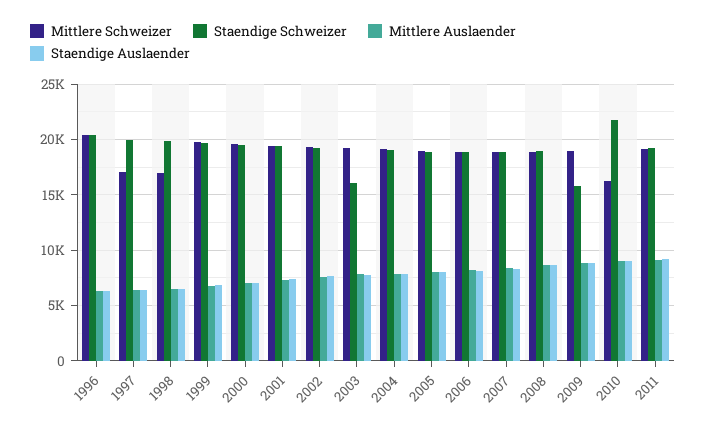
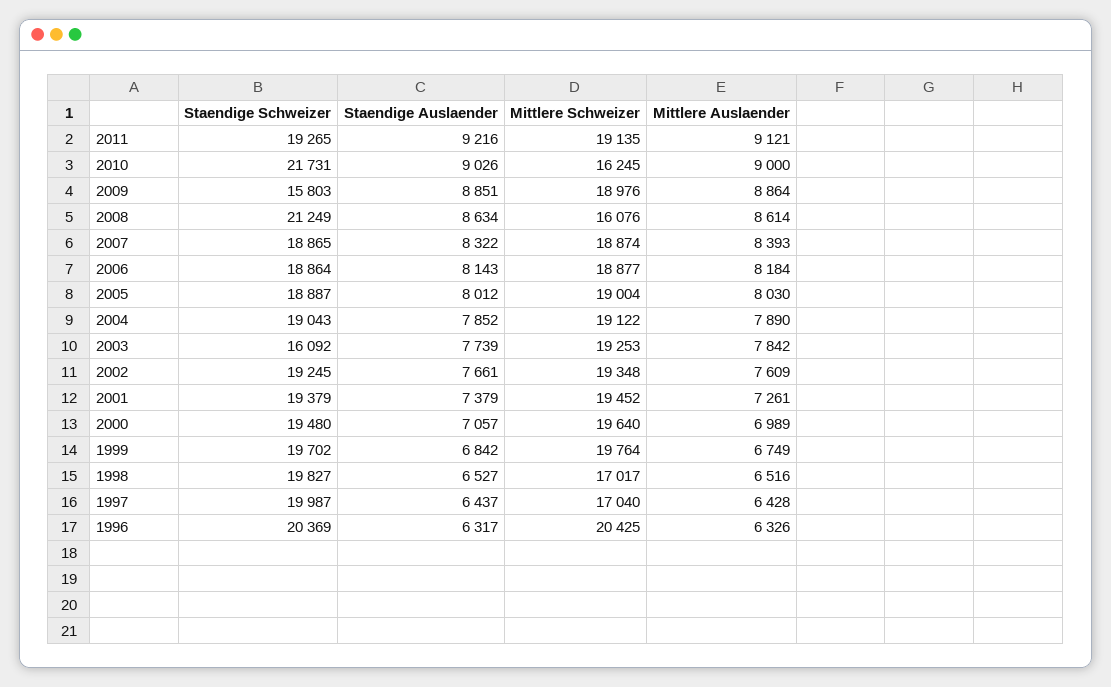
Mittlere Schweizer, 2008: 19000 -> 16076
Staendige Schweizer, 2008: 19000 -> 21249

